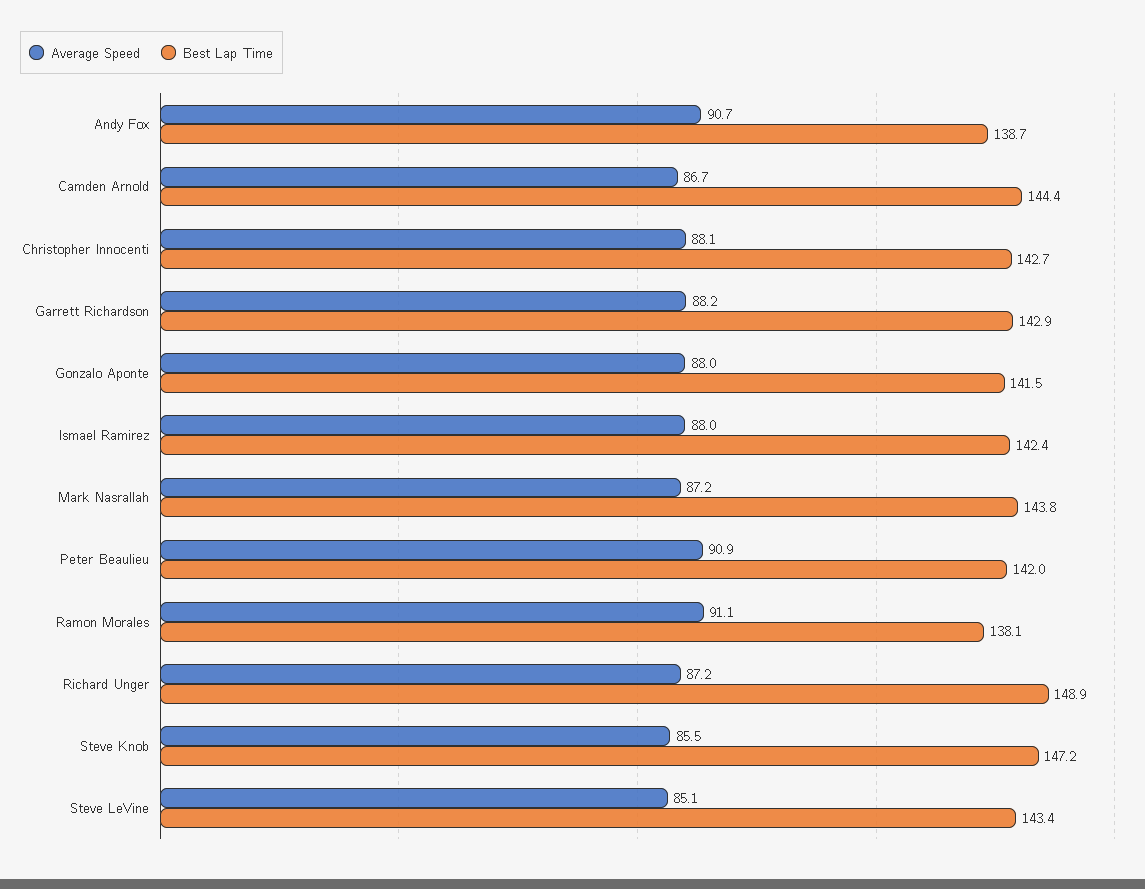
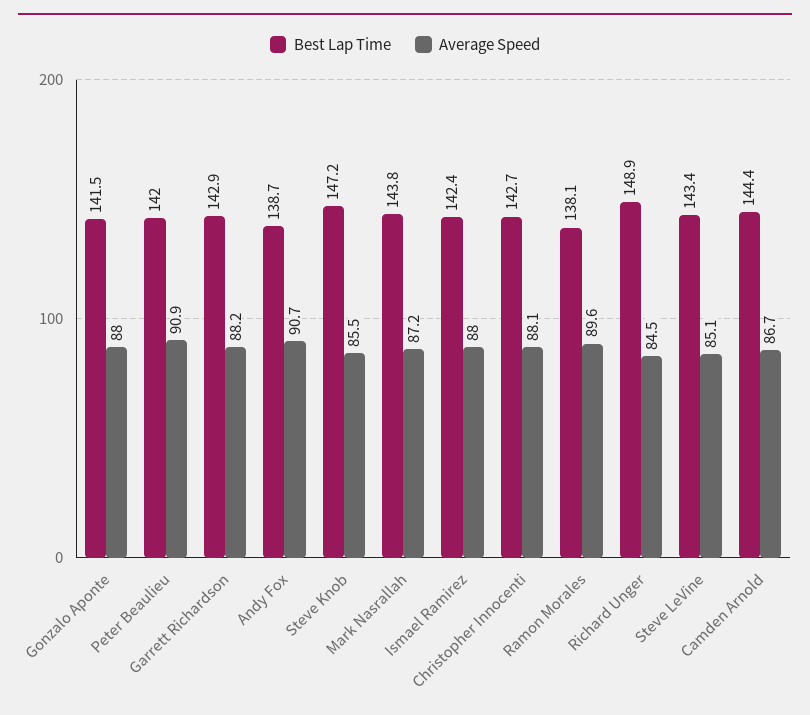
Average Speed, Ramon Morales: 91.1 -> 89.6
Average Speed, Richard Unger: 87.2 -> 84.5

